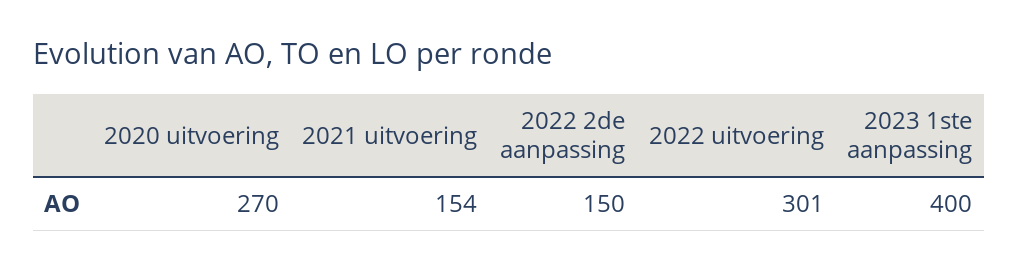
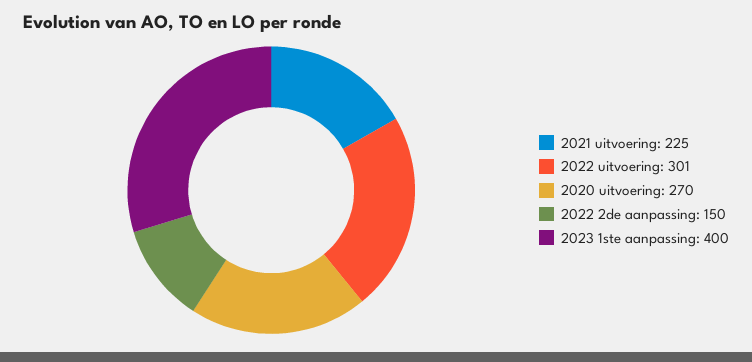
2021 uitvoering: 154 -> 225

